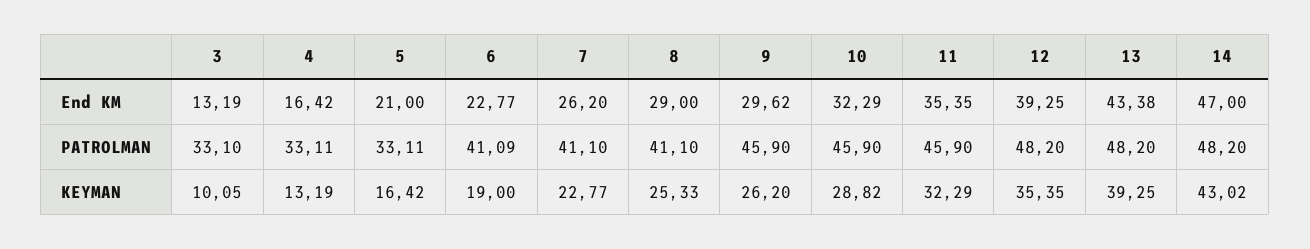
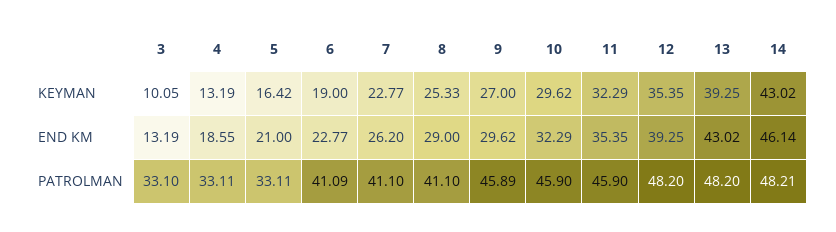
4, End KM: 16.42 -> 18.55
13, End KM: 43.38 -> 43.02
14, End KM: 47 -> 46.14
9, PATROLMAN: 45.9 -> 45.89
14, PATROLMAN: 48.2 -> 48.21
9, KEYMAN: 26.2 -> 27
10, KEYMAN: 28.82 -> 29.62

